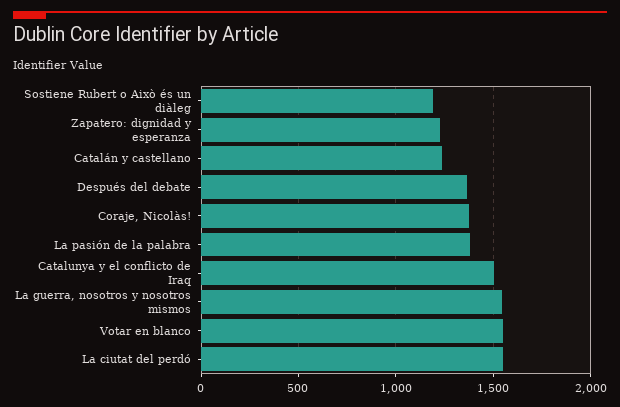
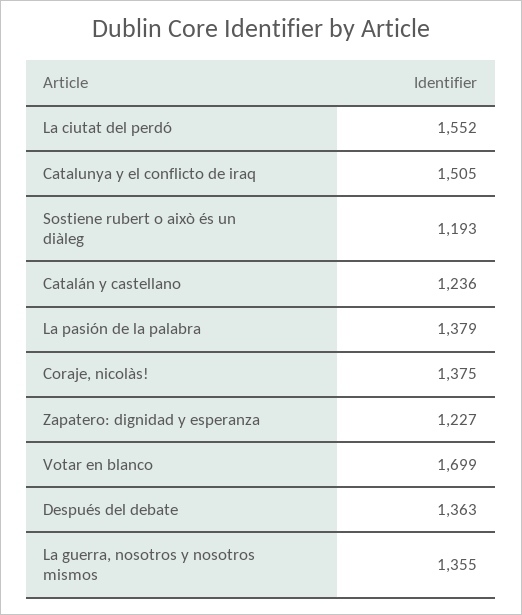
La guerra, nosotros y nosotros mismos: 1550 -> 1355
Votar en blanco: 1550 -> 1699

